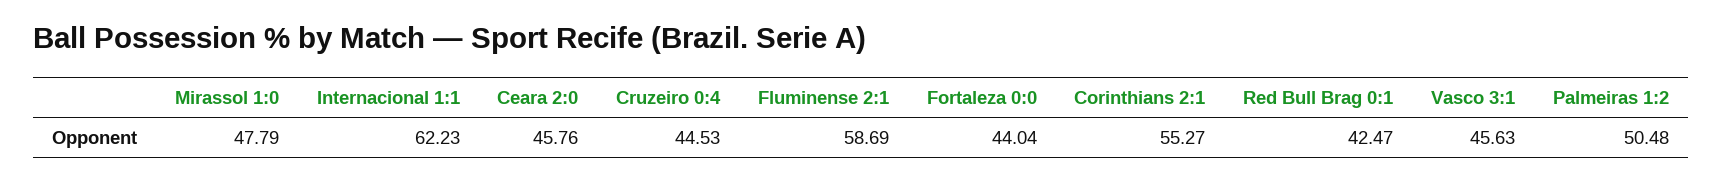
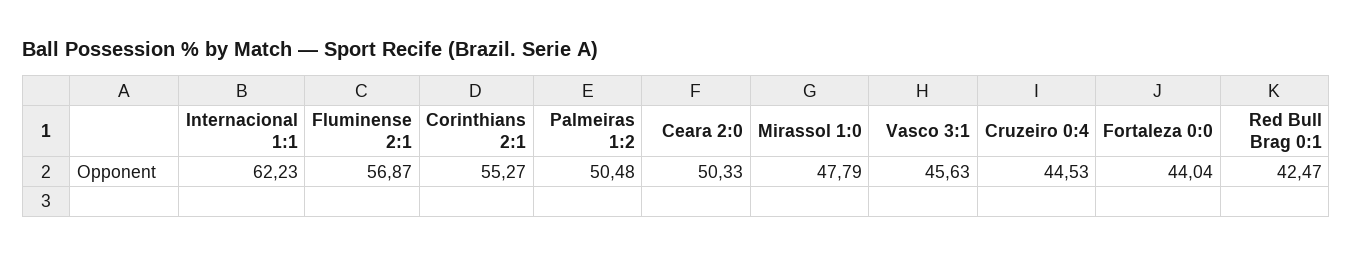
Ceara 2:0: 45.76 -> 50.33
Fluminense 2:1: 58.69 -> 56.87

